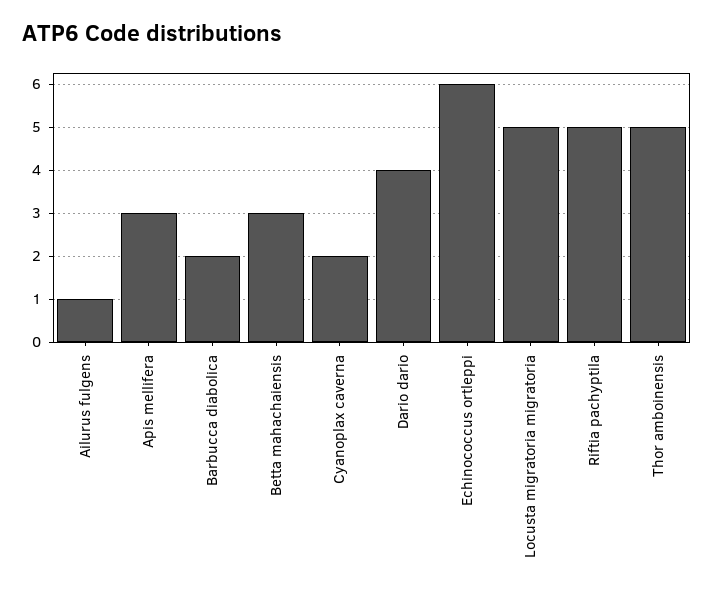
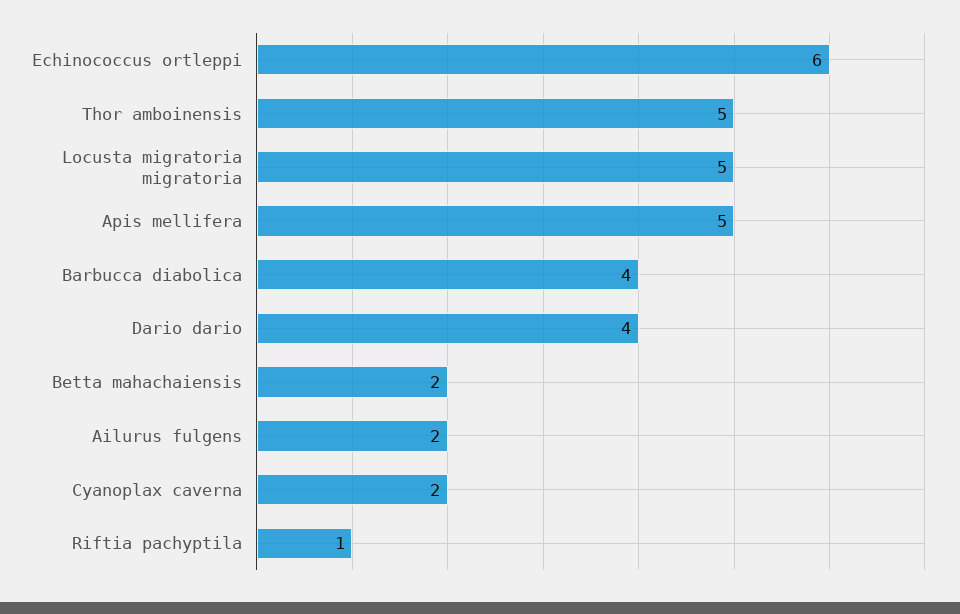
Ailurus fulgens: 1 -> 2
Apis mellifera: 3 -> 5
Barbucca diabolica: 2 -> 4
Betta mahachaiensis: 3 -> 2
Riftia pachyptila: 5 -> 1

